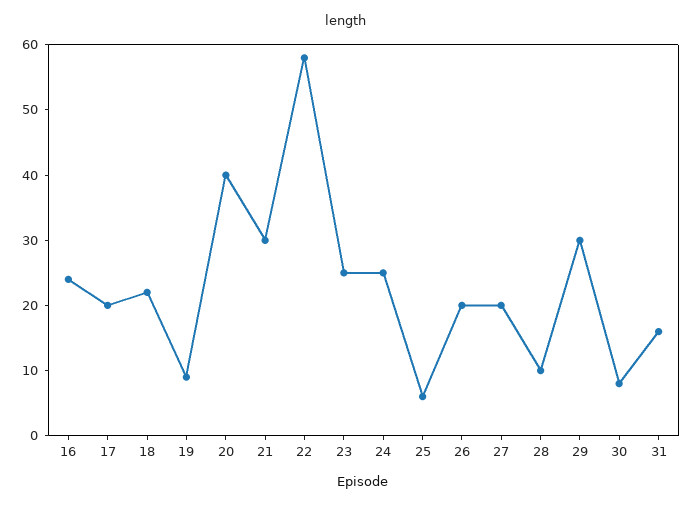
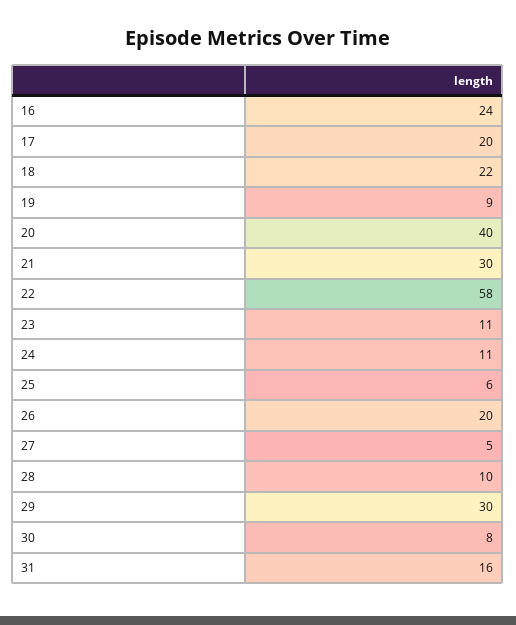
23: 25 -> 11
24: 25 -> 11
27: 20 -> 5

